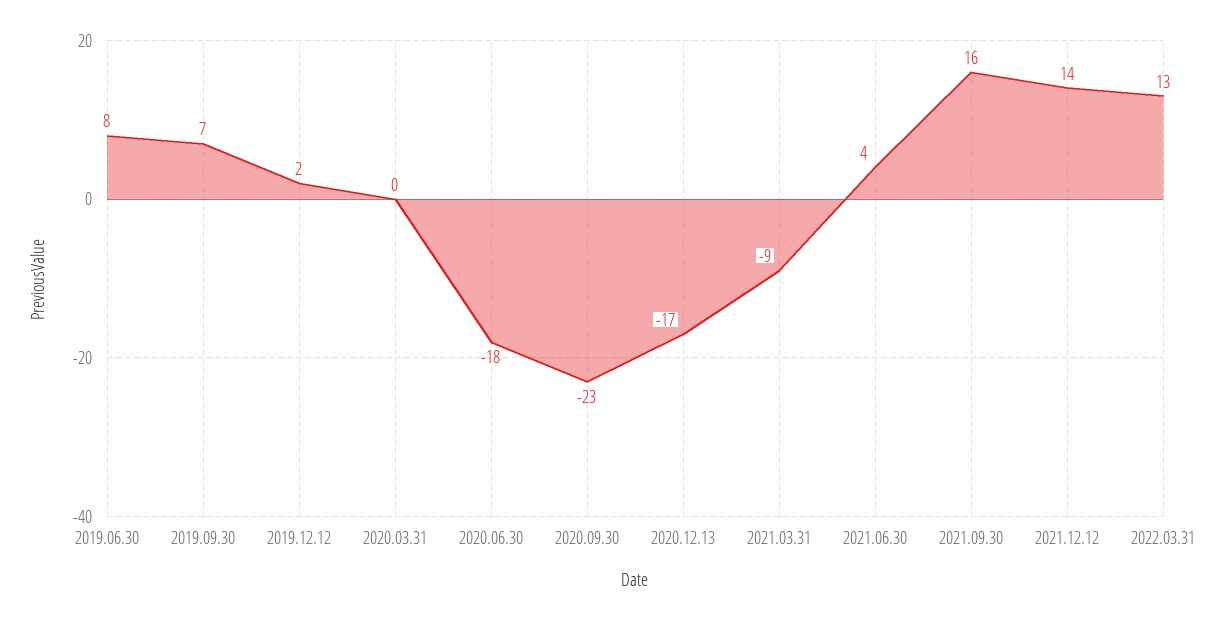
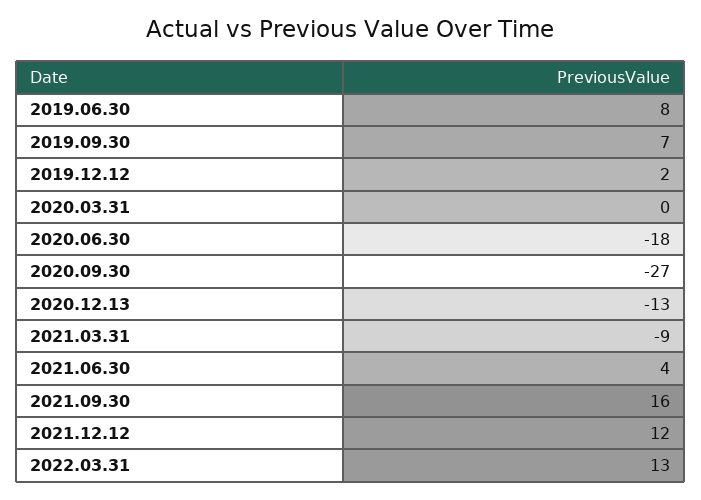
2020.09.30: -23 -> -27
2020.12.13: -17 -> -13
2021.12.12: 14 -> 12

